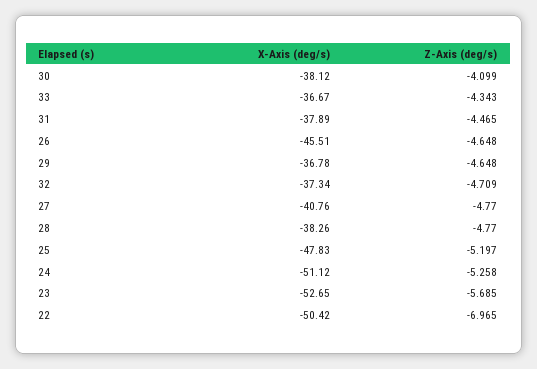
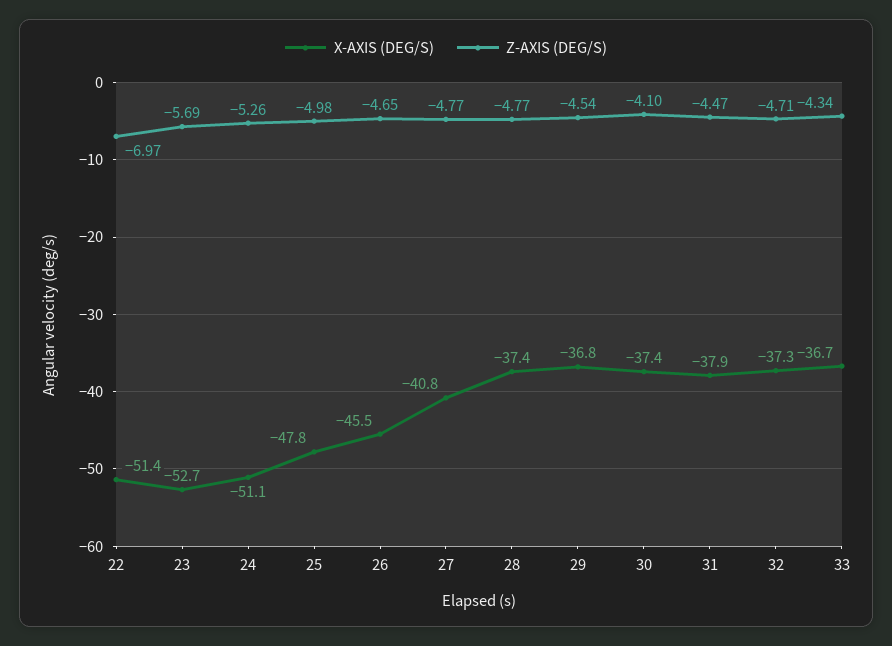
X-Axis (deg/s), 30: -38.12 -> -37.4
Z-Axis (deg/s), 29: -4.648 -> -4.54
X-Axis (deg/s), 28: -38.26 -> -37.4
Z-Axis (deg/s), 25: -5.197 -> -4.98
X-Axis (deg/s), 22: -50.42 -> -51.4

